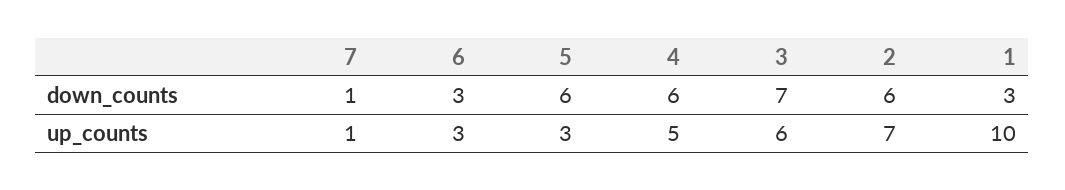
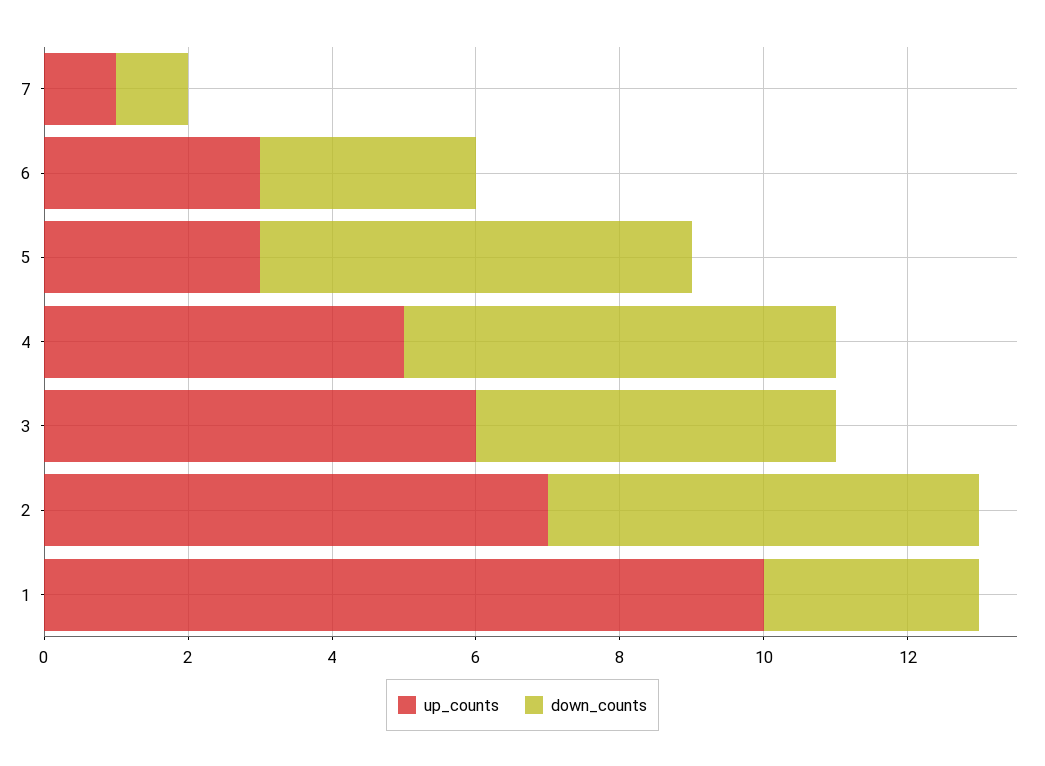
down_counts, 3: 7 -> 5

